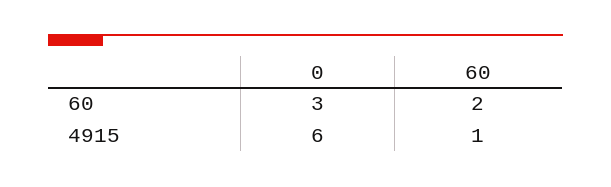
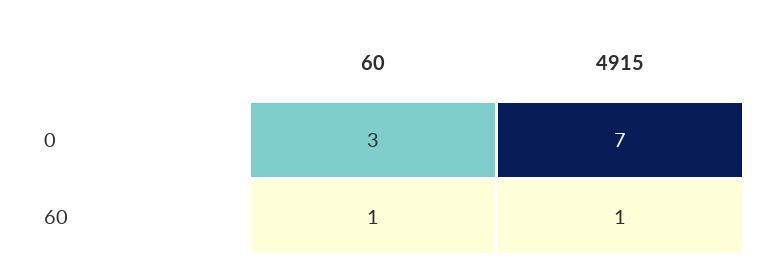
60, 60: 2 -> 1
0, 4915: 6 -> 7

